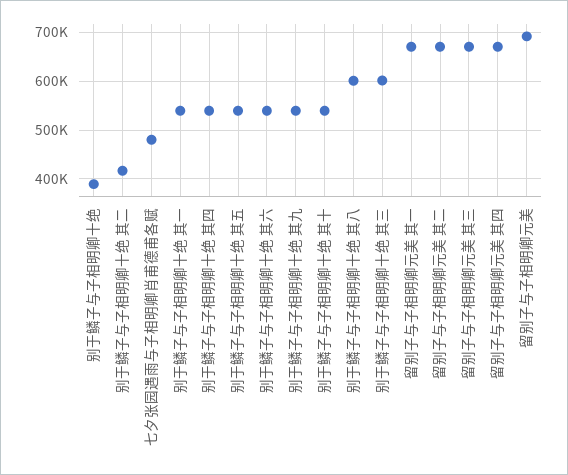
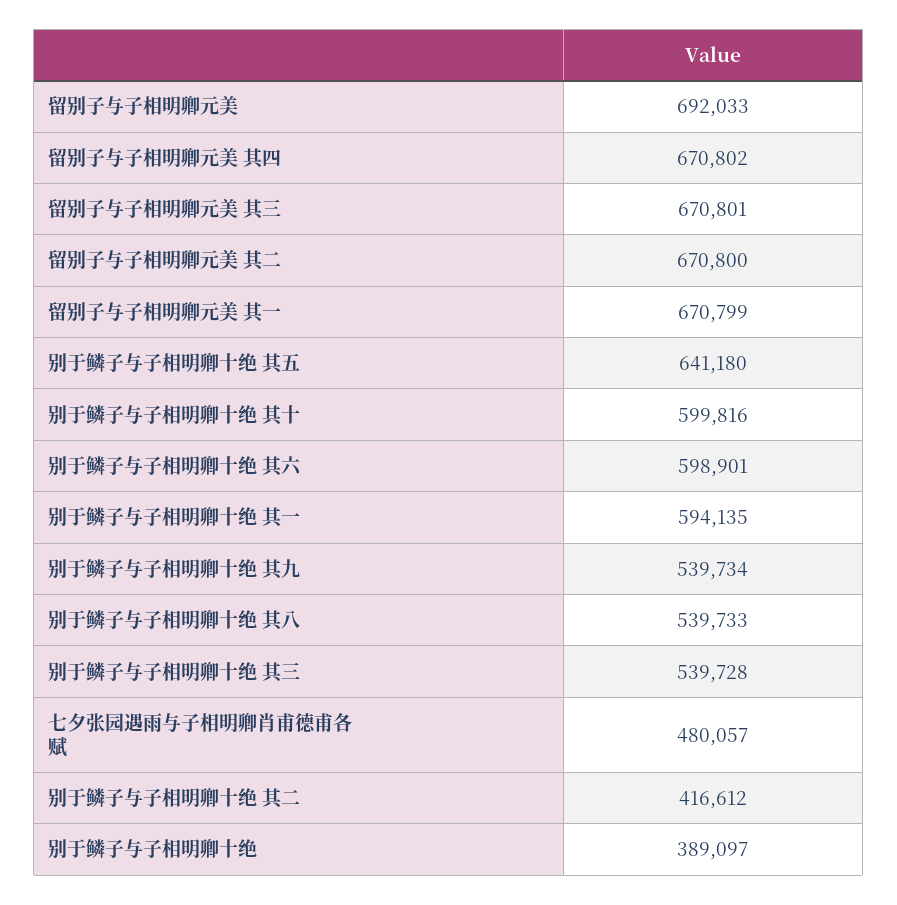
别于鳞子与子相明卿十绝 其一: 540000 -> 594135
别于鳞子与子相明卿十绝 其四: 540000 -> none
别于鳞子与子相明卿十绝 其五: 540000 -> 641180
别于鳞子与子相明卿十绝 其六: 540000 -> 598901
别于鳞子与子相明卿十绝 其十: 540000 -> 599816
别于鳞子与子相明卿十绝 其八: 600000 -> 539733
别于鳞子与子相明卿十绝 其三: 600000 -> 539728

